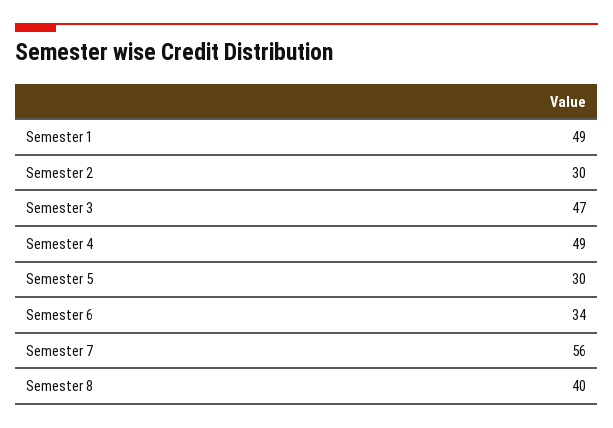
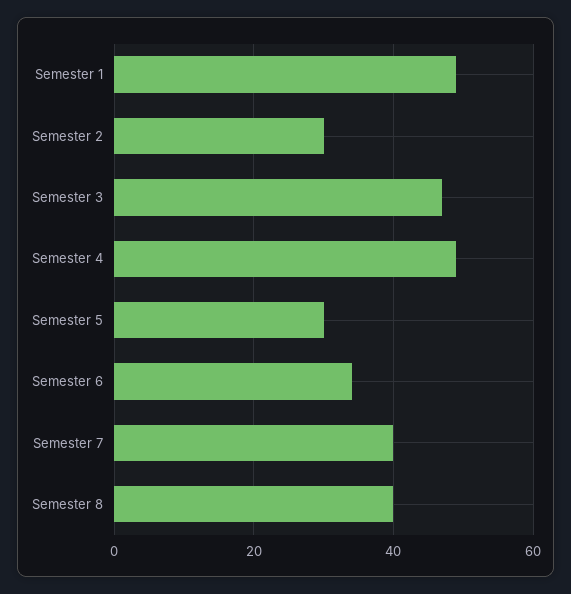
Semester 7: 56 -> 40

